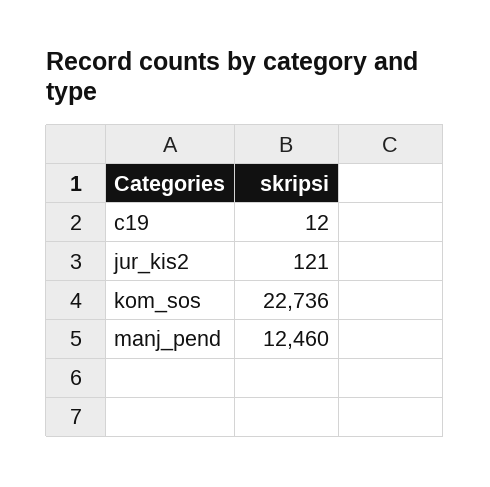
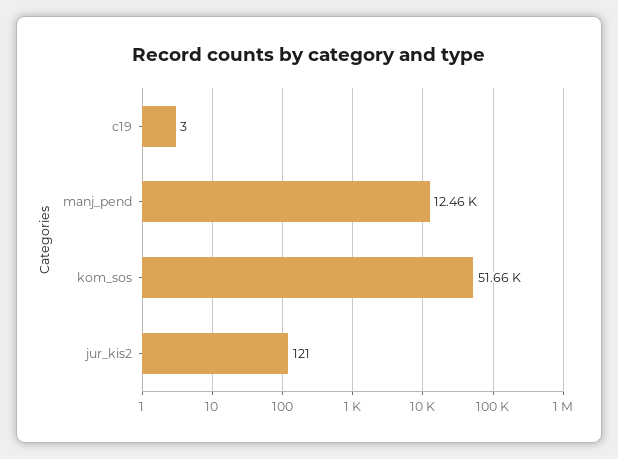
c19: 12 -> 3
kom_sos: 22736 -> 51660

